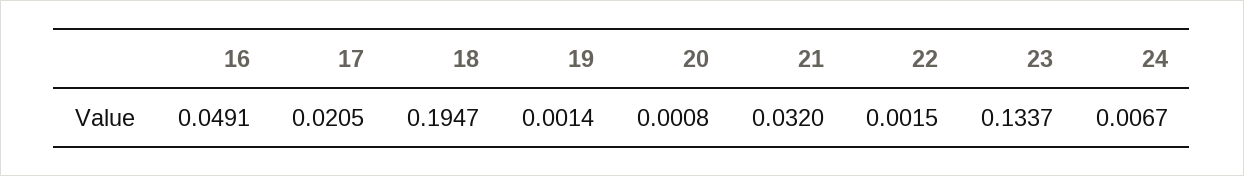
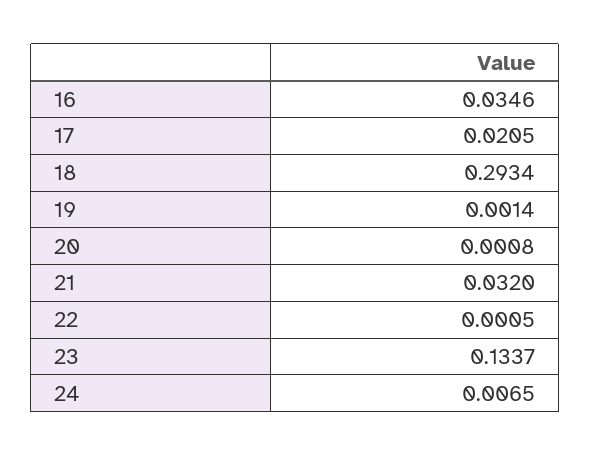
16: 0.0491 -> 0.0346
18: 0.1947 -> 0.2934
22: 0.0015 -> 0.0005
24: 0.0067 -> 0.0065

